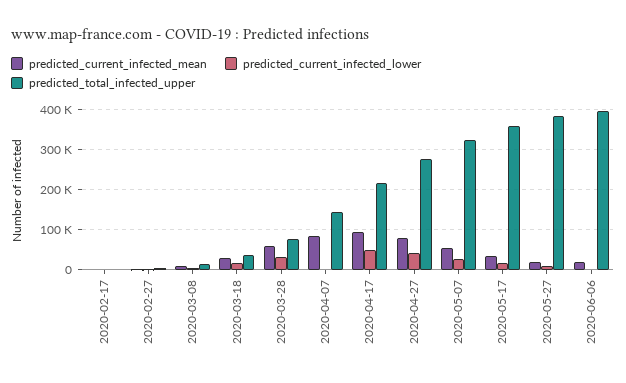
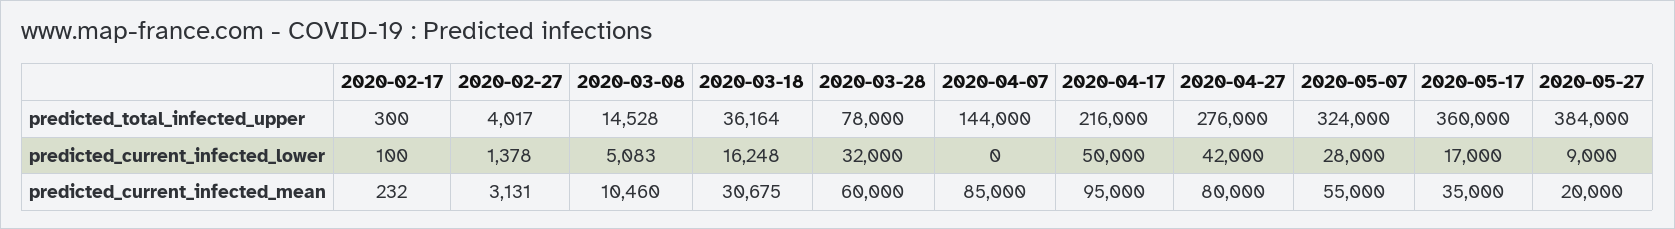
predicted_current_infected_mean, 2020-06-06: 20000 -> none
predicted_current_infected_lower, 2020-06-06: 0 -> none
predicted_total_infected_upper, 2020-06-06: 400000 -> none

